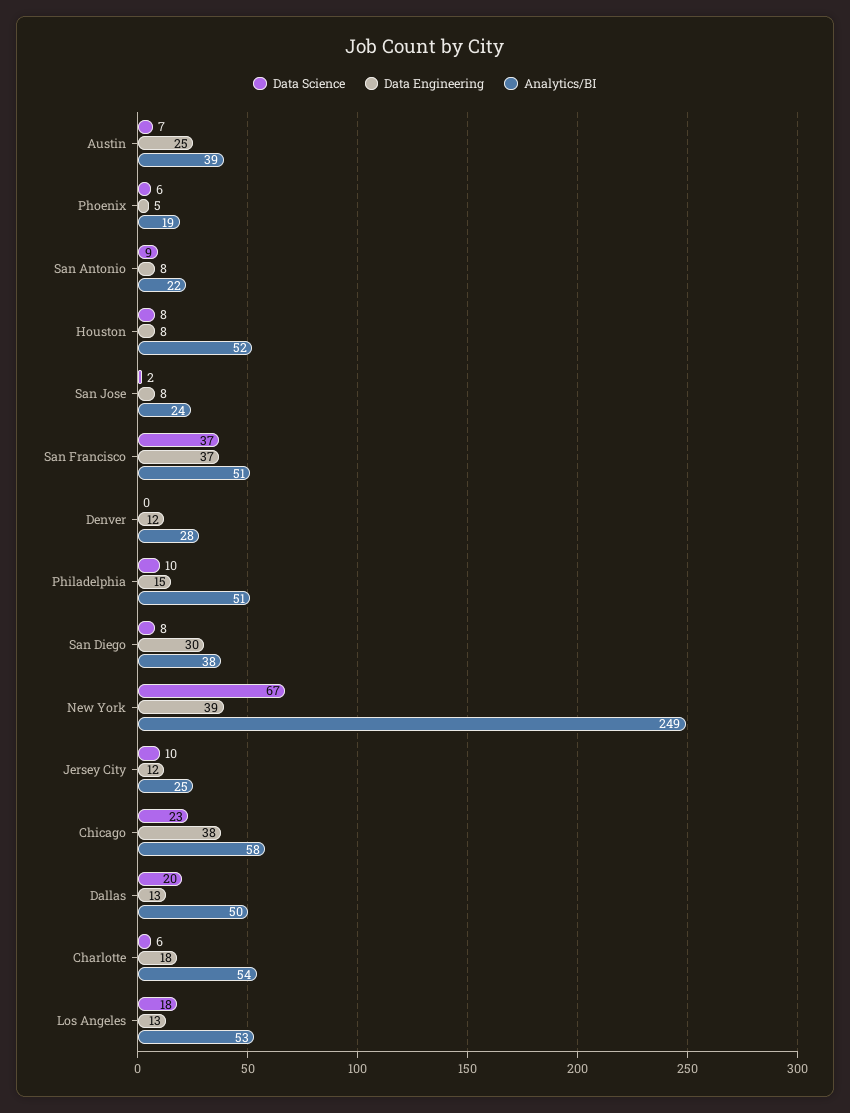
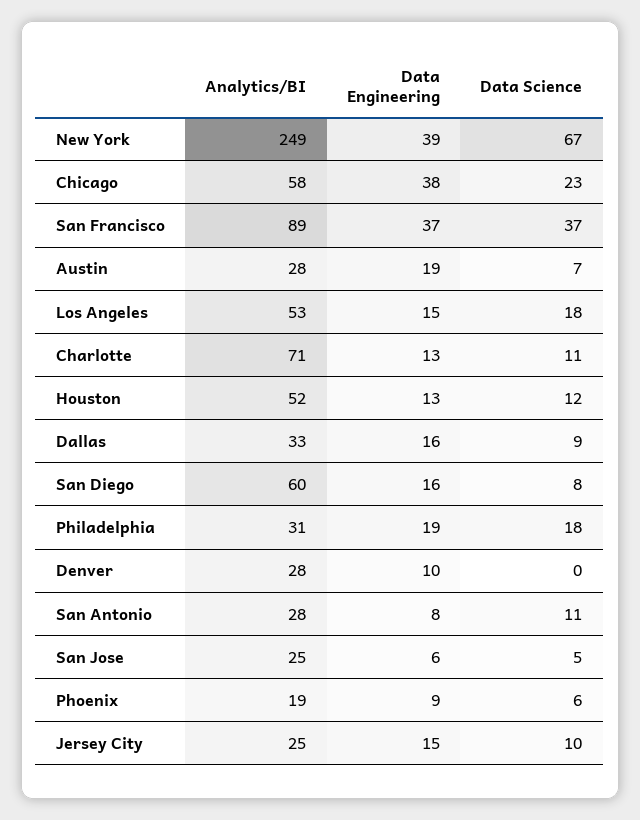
Data Engineering, Austin: 25 -> 19
Analytics/BI, Austin: 39 -> 28
Data Engineering, Phoenix: 5 -> 9
Data Science, San Antonio: 9 -> 11
Analytics/BI, San Antonio: 22 -> 28
Data Science, Houston: 8 -> 12
Data Engineering, Houston: 8 -> 13
Data Science, San Jose: 2 -> 5
Data Engineering, San Jose: 8 -> 6
Analytics/BI, San Jose: 24 -> 25
Analytics/BI, San Francisco: 51 -> 89
Data Engineering, Denver: 12 -> 10
Data Science, Philadelphia: 10 -> 18
Data Engineering, Philadelphia: 15 -> 19
Analytics/BI, Philadelphia: 51 -> 31
Data Engineering, San Diego: 30 -> 16
Analytics/BI, San Diego: 38 -> 60
Data Engineering, Jersey City: 12 -> 15
Data Science, Dallas: 20 -> 9
Data Engineering, Dallas: 13 -> 16
Analytics/BI, Dallas: 50 -> 33
Data Science, Charlotte: 6 -> 11
Data Engineering, Charlotte: 18 -> 13
Analytics/BI, Charlotte: 54 -> 71
Data Engineering, Los Angeles: 13 -> 15

